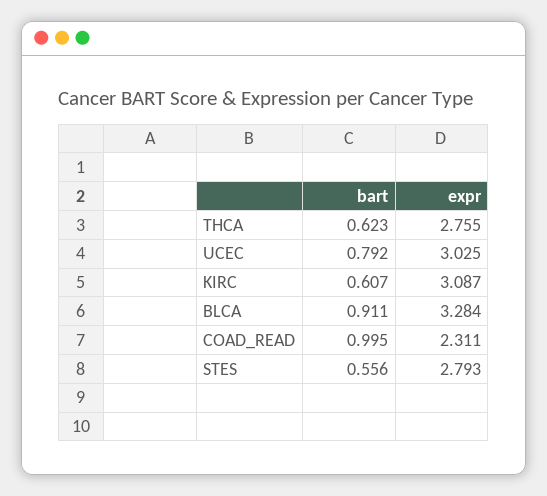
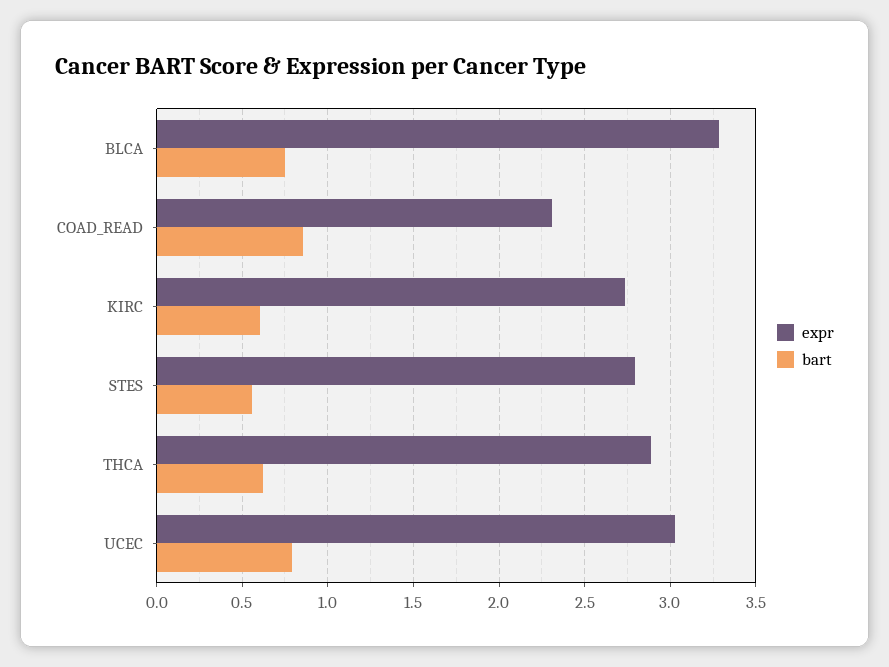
expr, THCA: 2.755 -> 2.9
expr, KIRC: 3.087 -> 2.75
bart, BLCA: 0.911 -> 0.75
bart, COAD_READ: 0.995 -> 0.85

